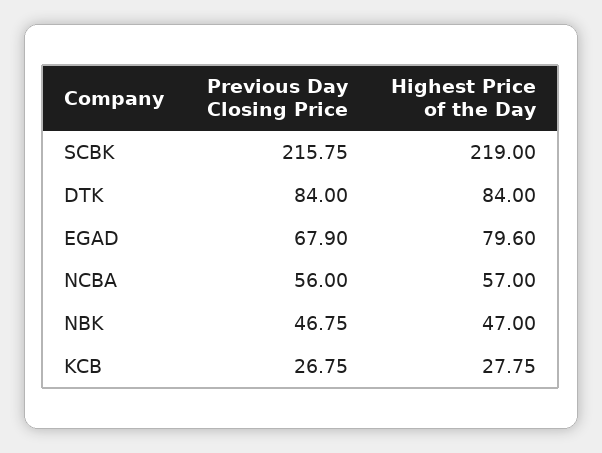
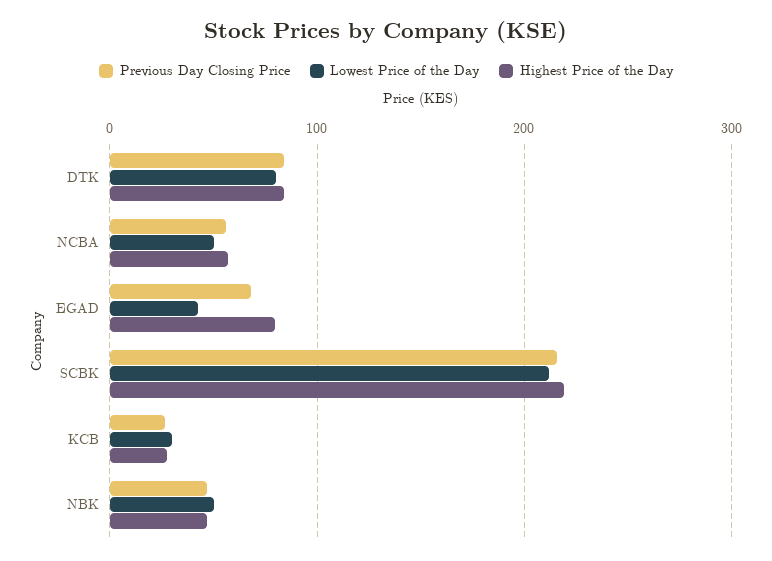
Lowest Price of the Day, DTK: none -> 80
Lowest Price of the Day, NCBA: none -> 50
Lowest Price of the Day, EGAD: none -> 40
Lowest Price of the Day, SCBK: none -> 210
Lowest Price of the Day, KCB: none -> 30
Lowest Price of the Day, NBK: none -> 50

